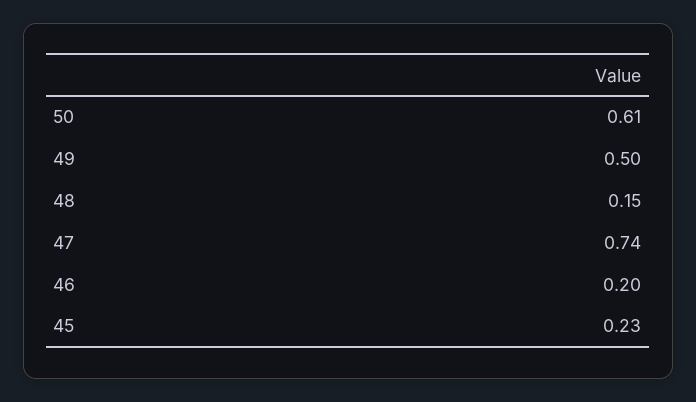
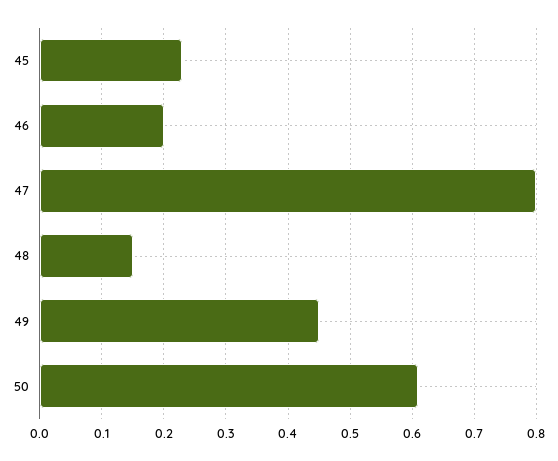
49: 0.5 -> 0.45
47: 0.74 -> 0.8

